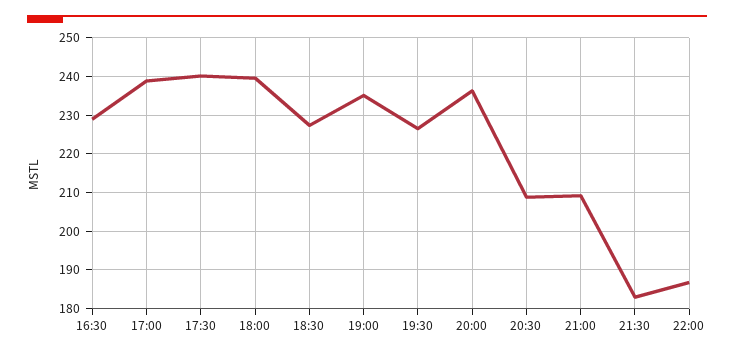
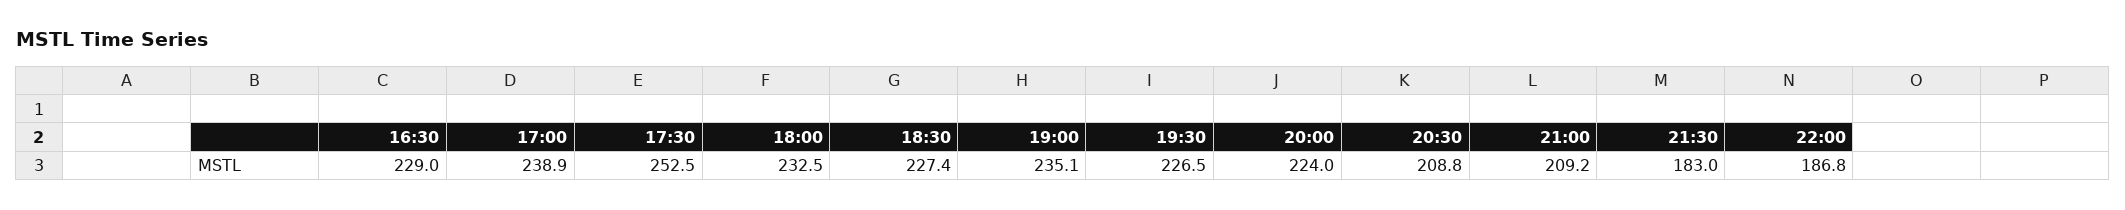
17:30: 240 -> 252.5
18:00: 240 -> 232.5
20:00: 236 -> 224

